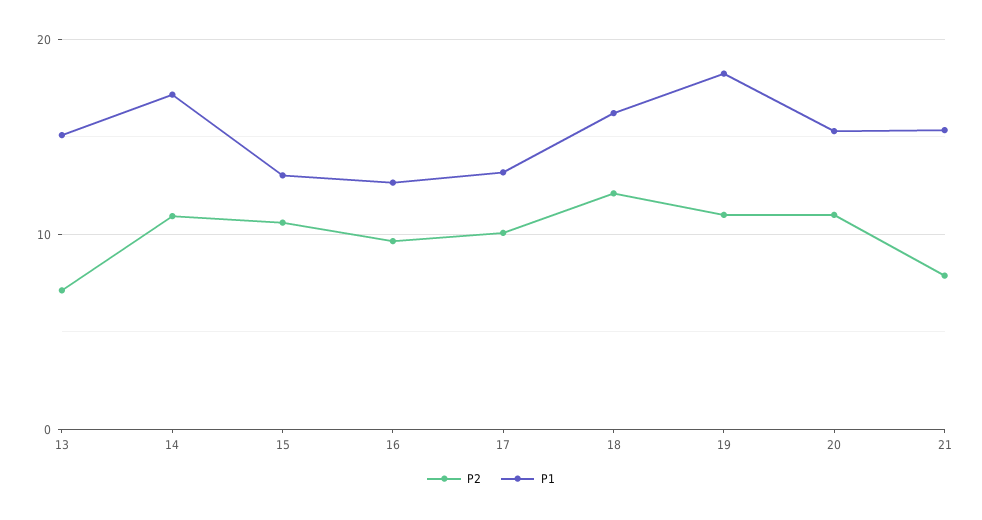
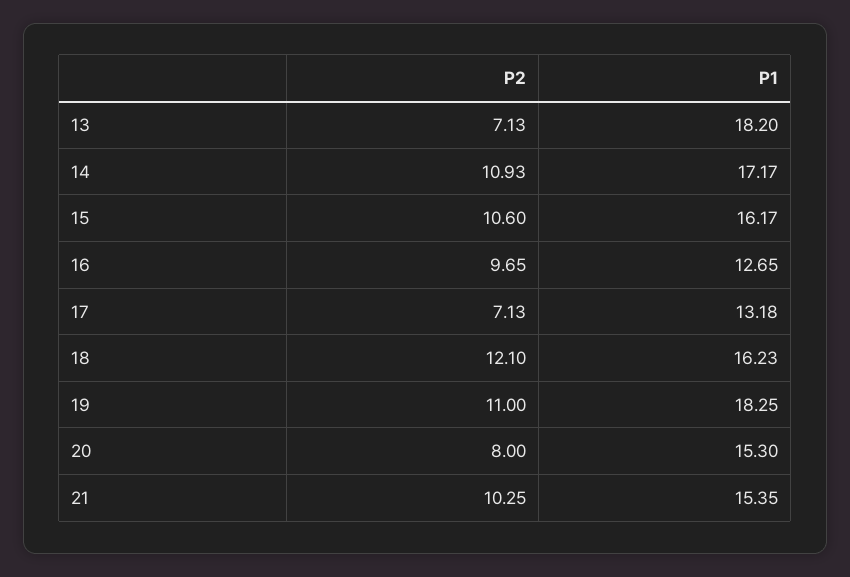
P1, 13: 15 -> 18.2
P1, 15: 13 -> 16.17
P2, 17: 10 -> 7.13
P2, 20: 11 -> 8
P2, 21: 8 -> 10.25

